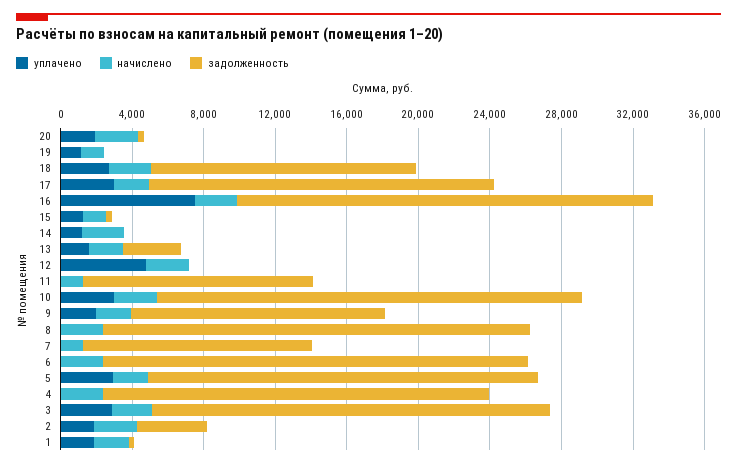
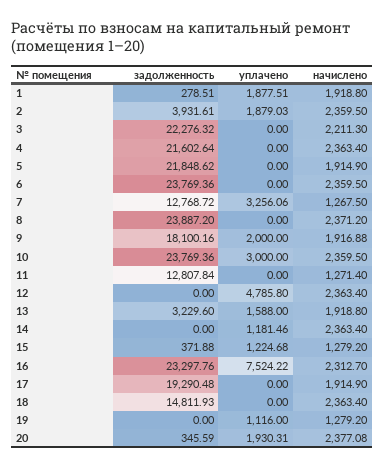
уплачено, 18: 3000 -> 0
уплачено, 17: 3000 -> 0
задолженность, 9: 14000 -> 18100.16
уплачено, 7: 0 -> 3256.06
уплачено, 5: 3000 -> 0
уплачено, 3: 3000 -> 0

